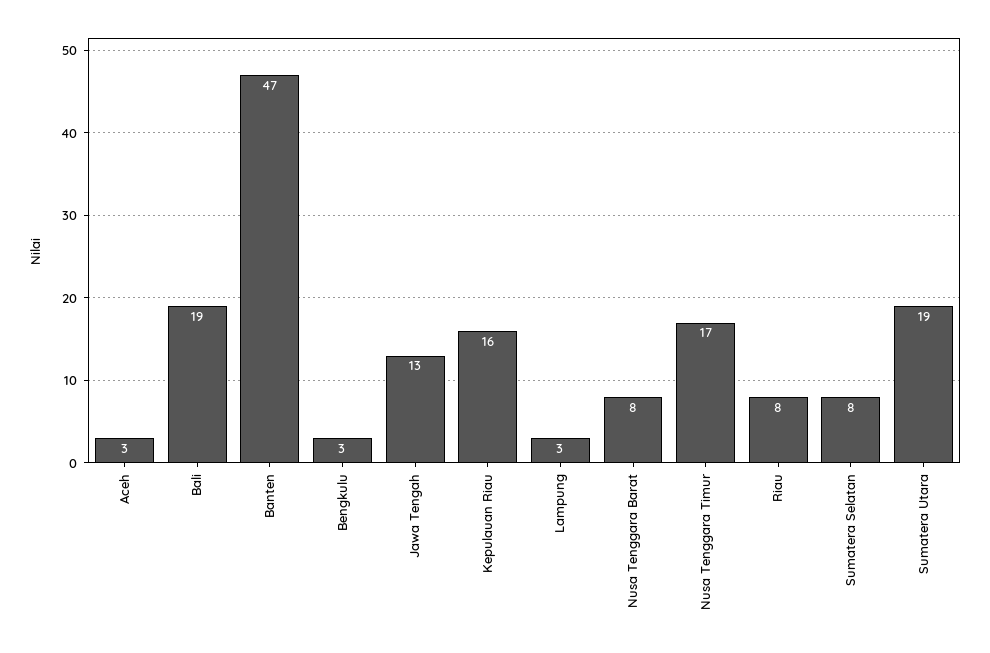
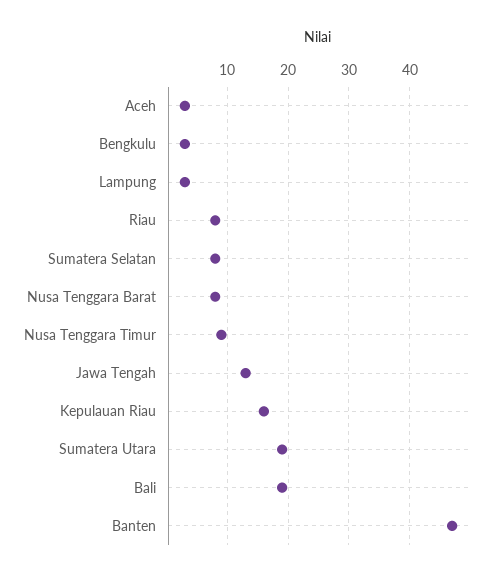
Nusa Tenggara Timur: 17 -> 9

